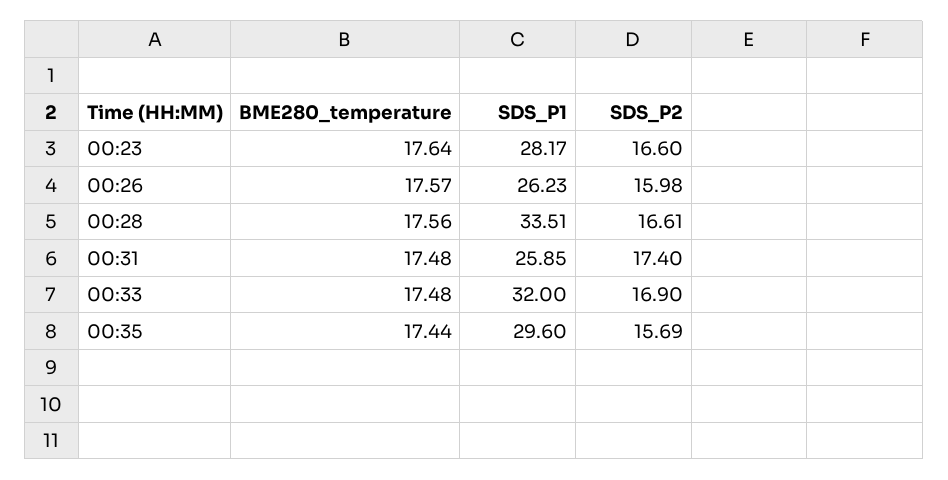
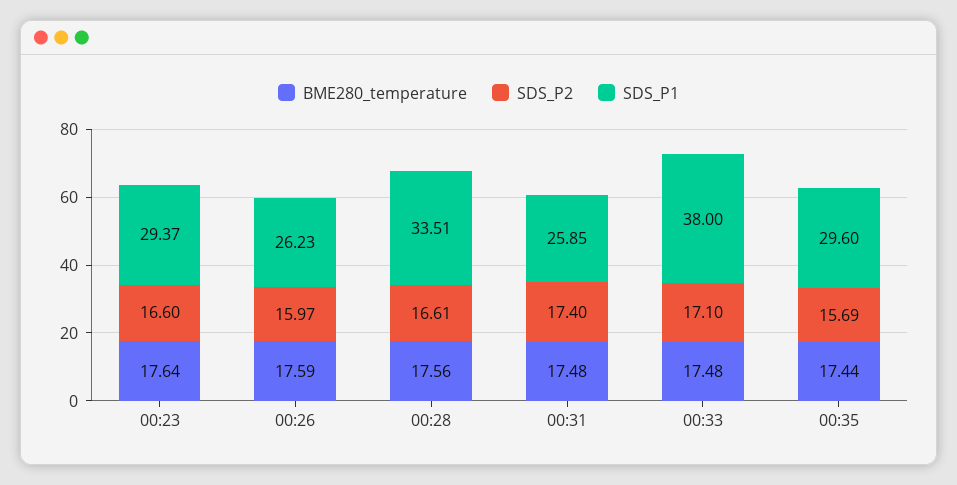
SDS_P1, 00:23: 28.17 -> 29.37
BME280_temperature, 00:26: 17.57 -> 17.59
SDS_P2, 00:26: 15.98 -> 15.97
SDS_P1, 00:33: 32 -> 38
SDS_P2, 00:33: 16.9 -> 17.1

